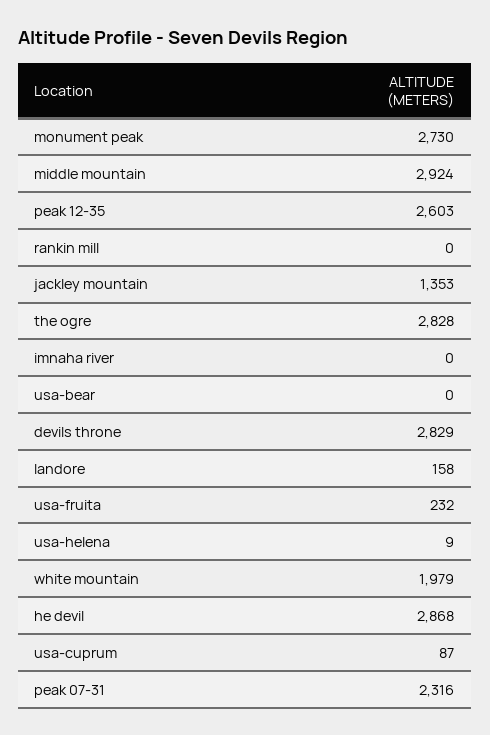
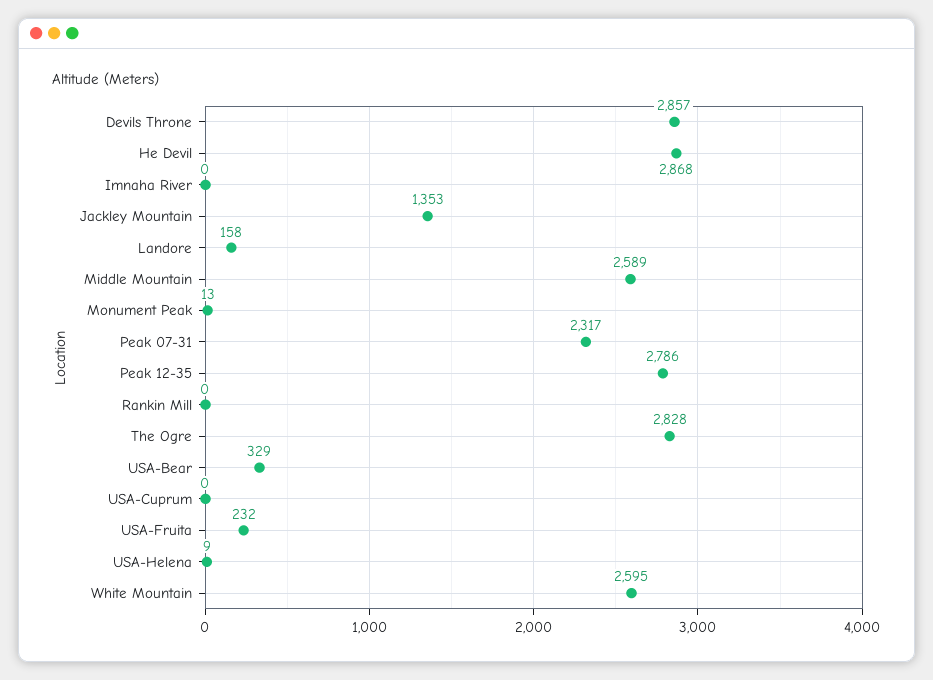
monument peak: 2730 -> 13
middle mountain: 2924 -> 2589
peak 12-35: 2603 -> 2786
usa-bear: 0 -> 329
devils throne: 2829 -> 2857
white mountain: 1979 -> 2595
usa-cuprum: 87 -> 0
peak 07-31: 2316 -> 2317

